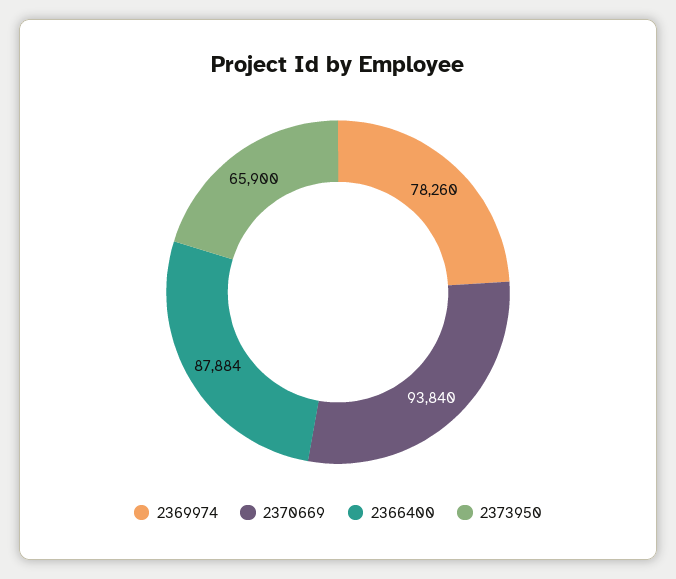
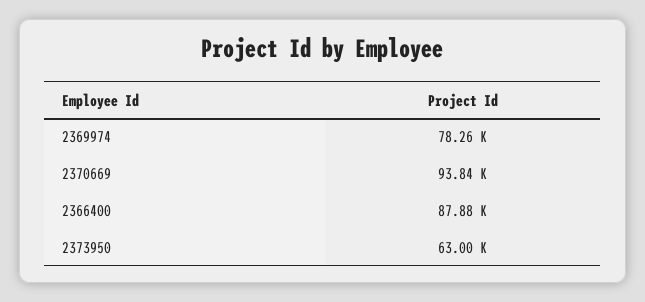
2373950: 65900 -> 63000

